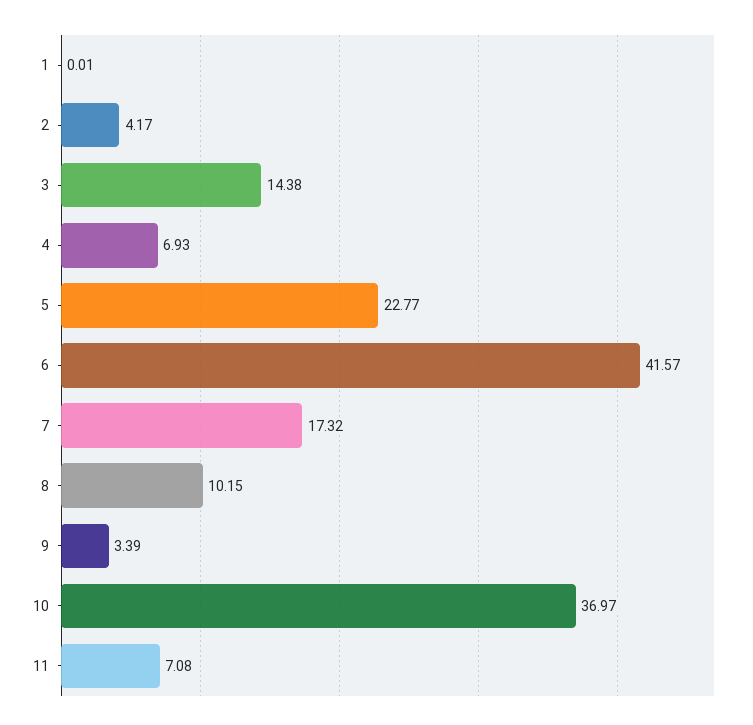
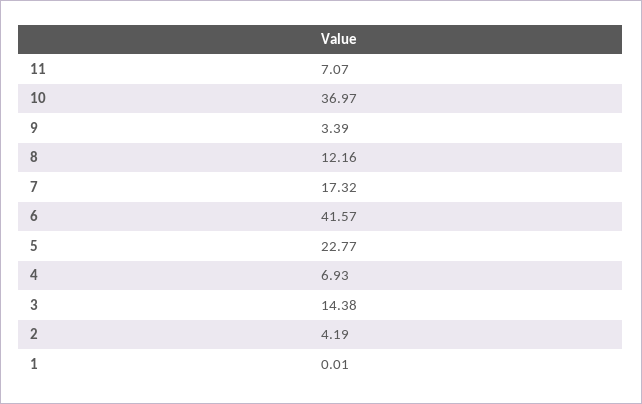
2: 4.17 -> 4.19
8: 10.15 -> 12.16
11: 7.08 -> 7.07

